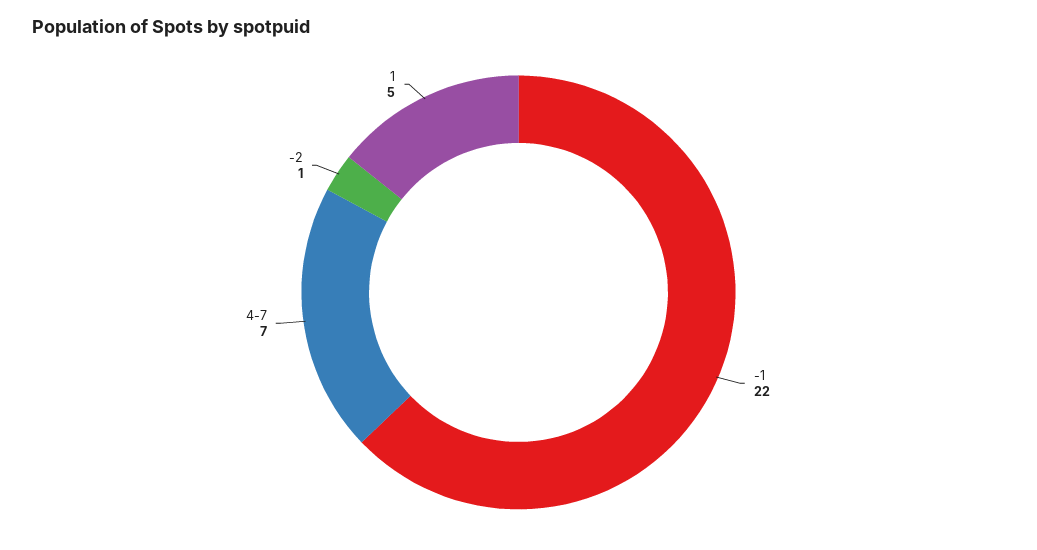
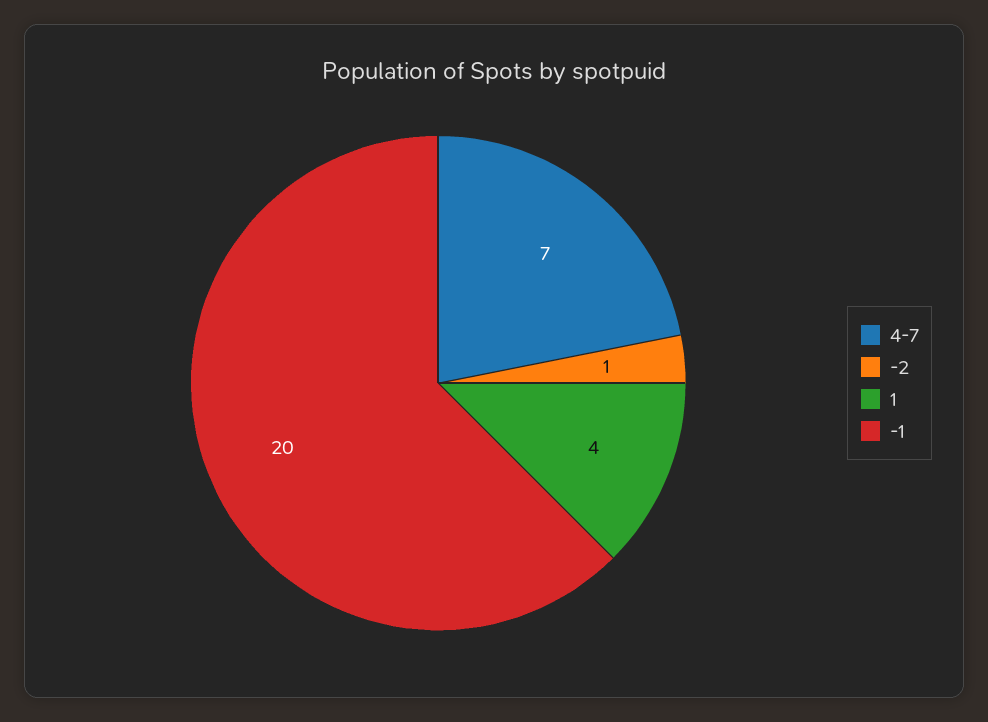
-1: 22 -> 20
1: 5 -> 4

